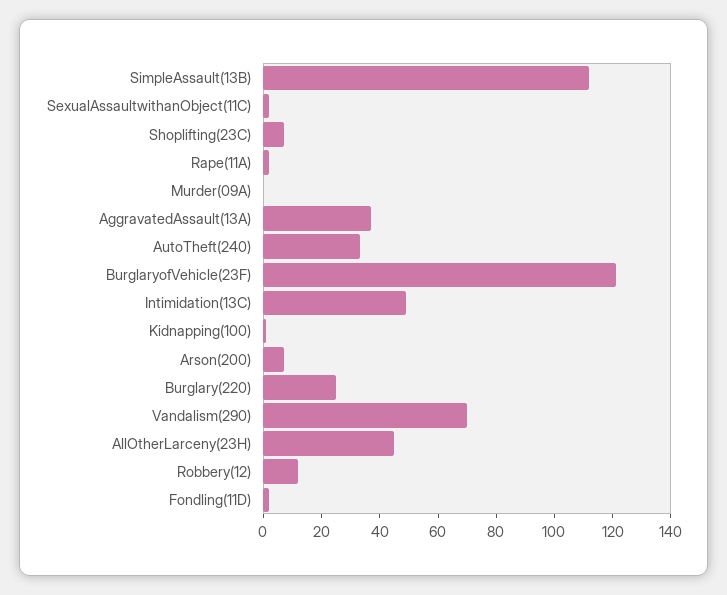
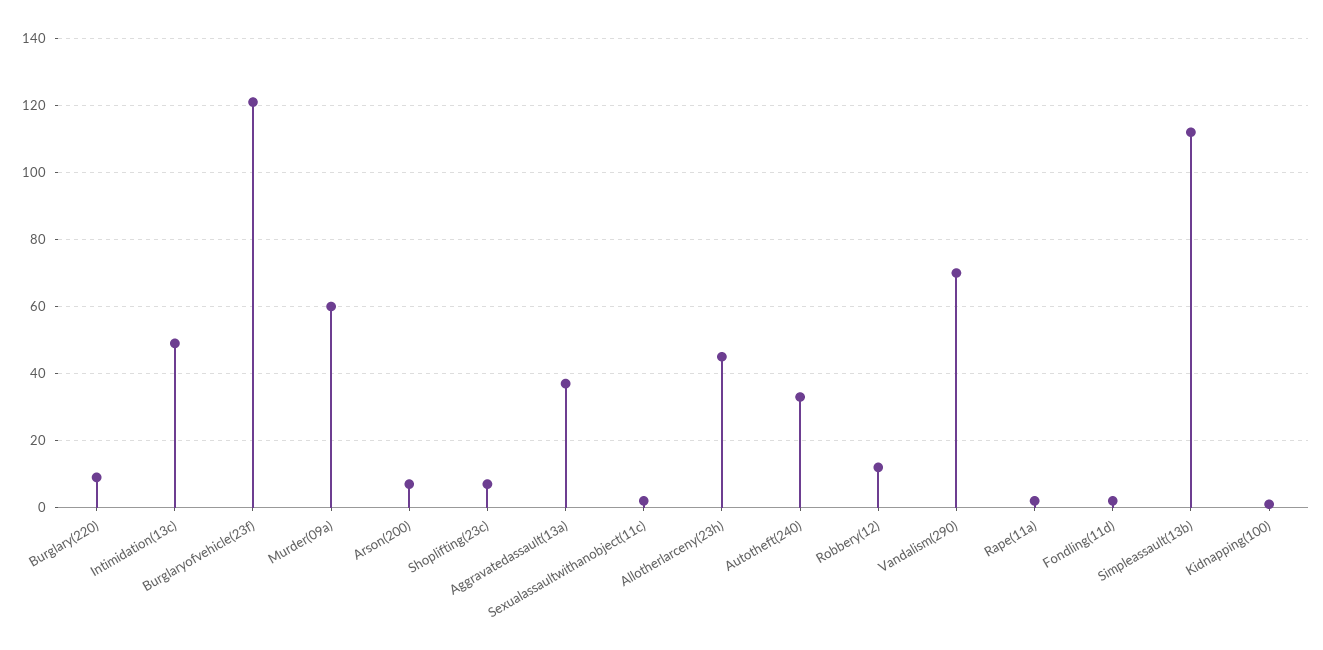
Murder(09A): 0 -> 60
Burglary(220): 25 -> 10

